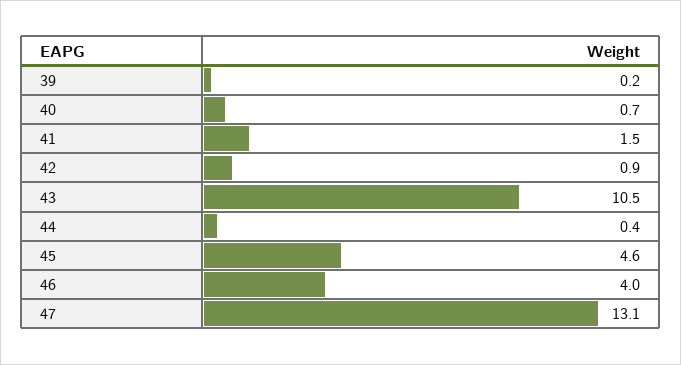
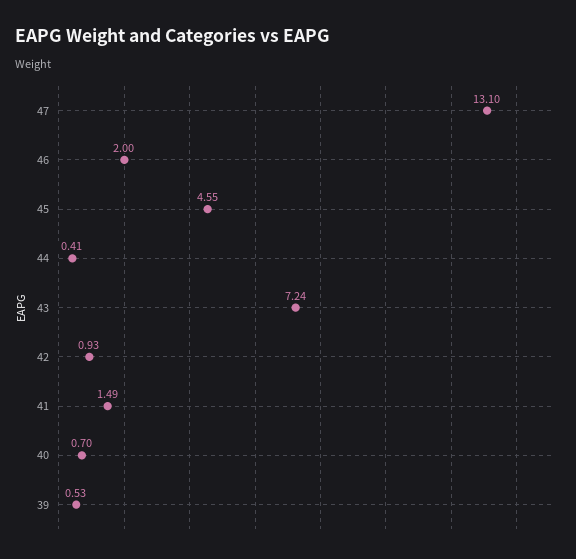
39: 0.2 -> 0.53
43: 10.5 -> 7.24
46: 4 -> 2

